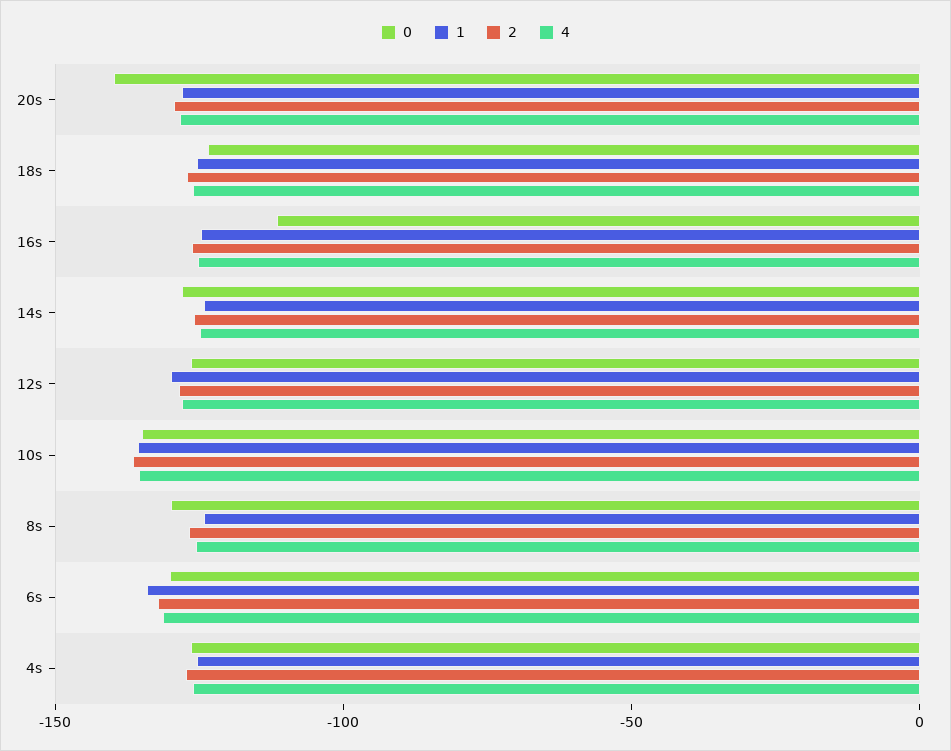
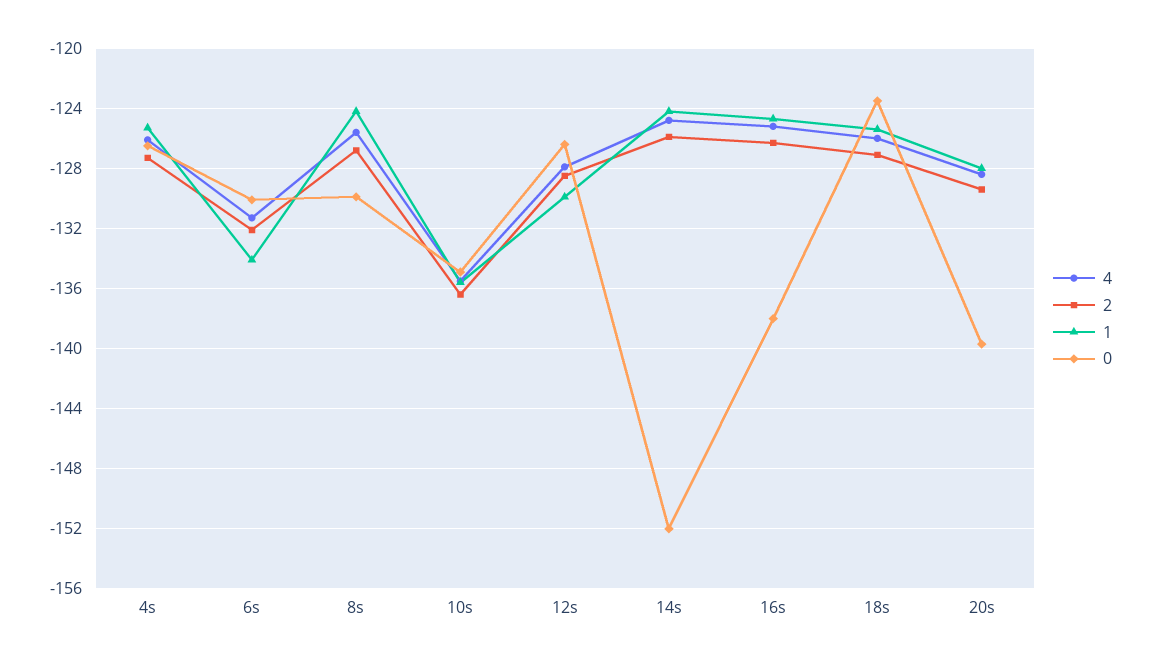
0, 16s: -110 -> -138
0, 14s: -130 -> -152

